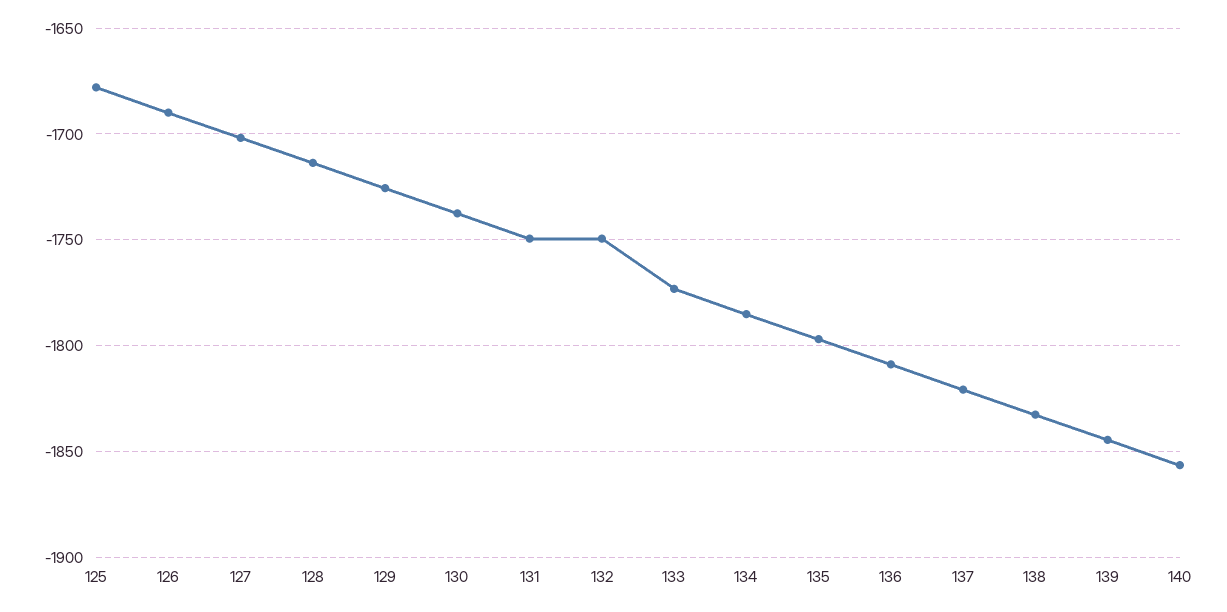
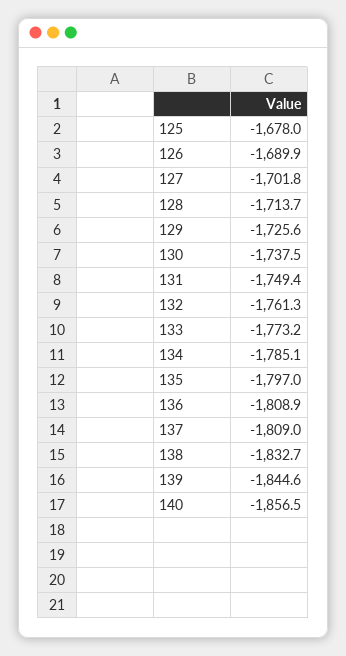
132: -1750 -> -1761.3
137: -1820 -> -1809

